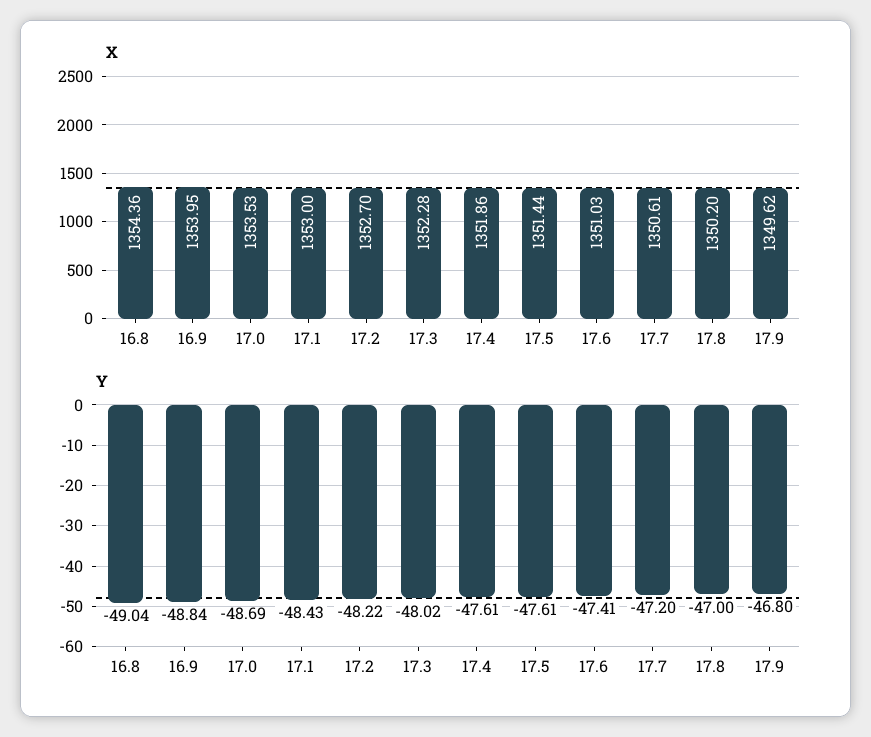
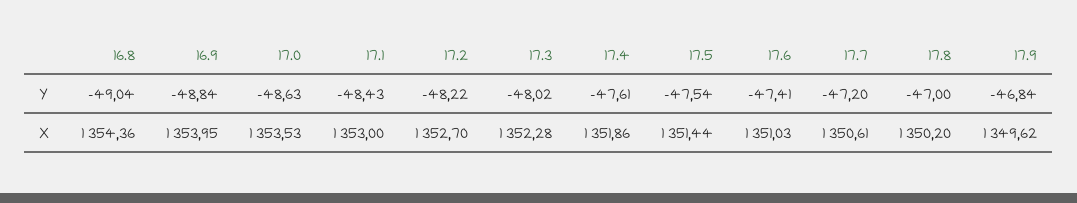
Y, 17.0: -48.69 -> -48.63
Y, 17.5: -47.61 -> -47.54
Y, 17.9: -46.8 -> -46.84

